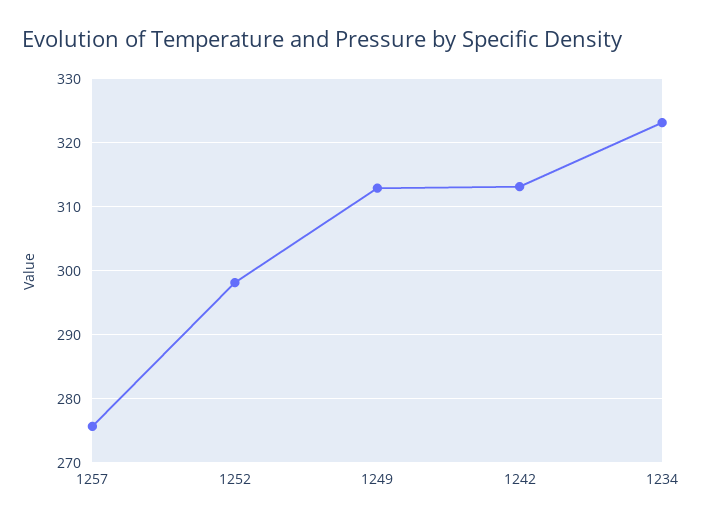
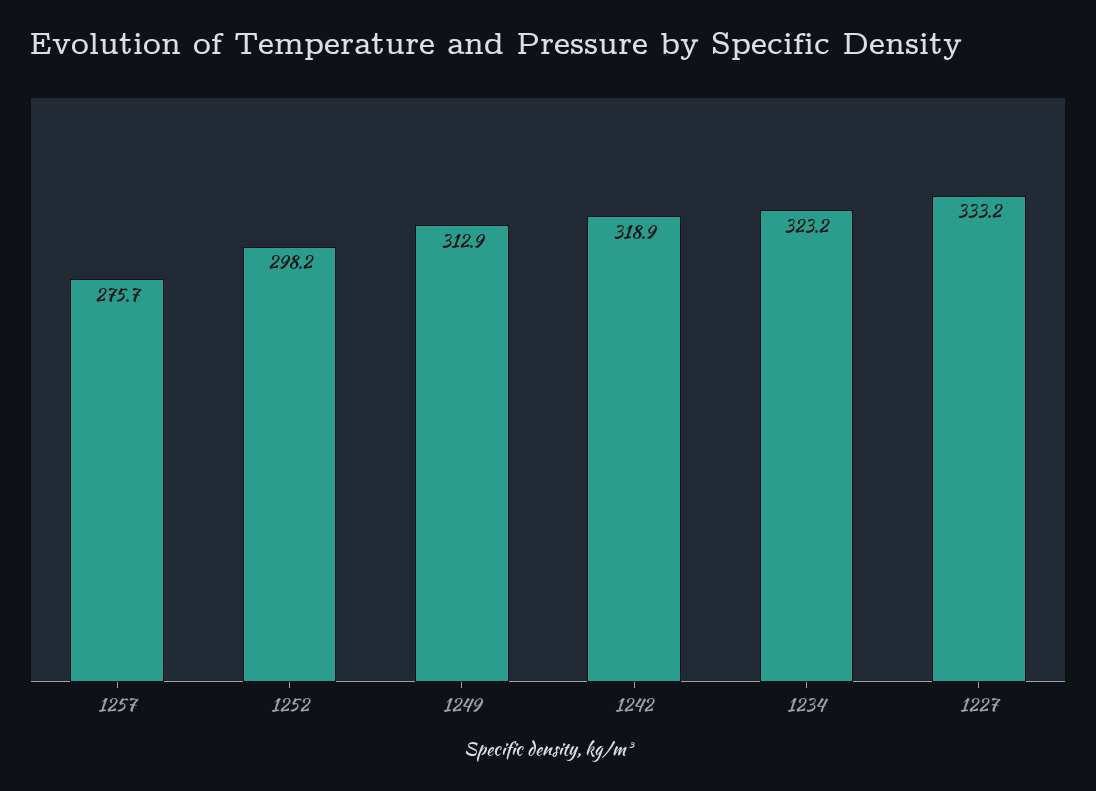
1242: 313 -> 318.9
1227: none -> 333.2

